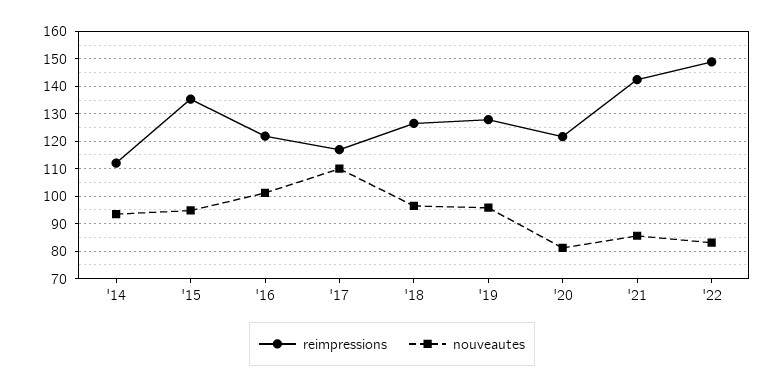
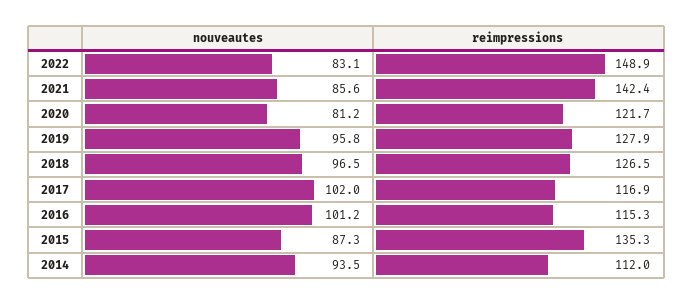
nouveautes, '15: 95 -> 87.3
reimpressions, '16: 122.5 -> 115.3
nouveautes, '17: 110 -> 102

